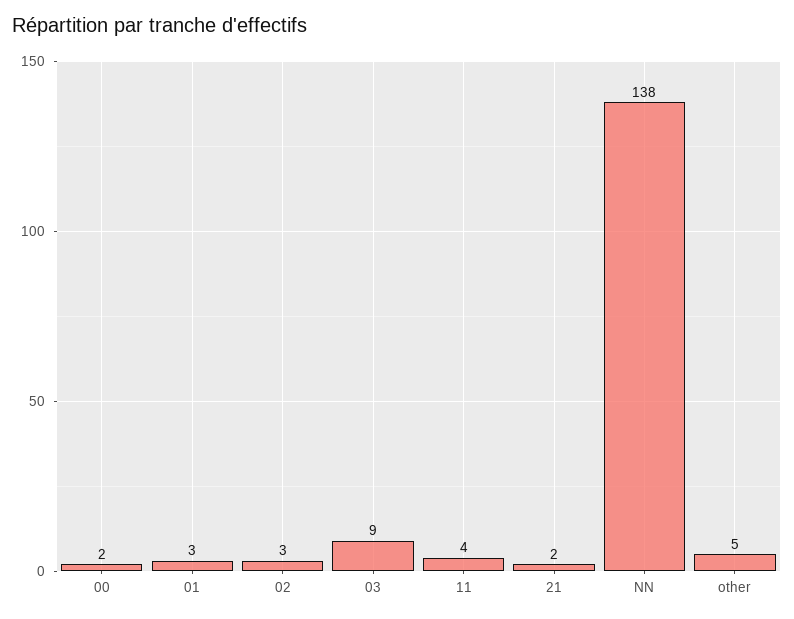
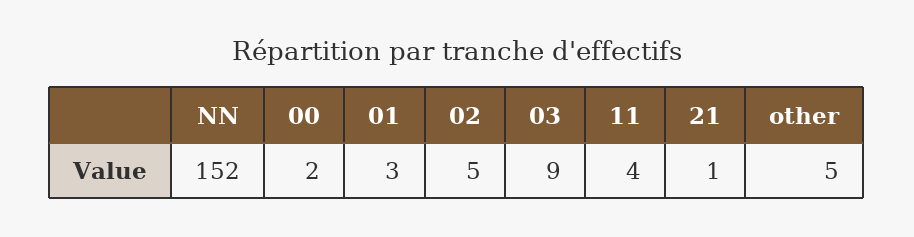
02: 3 -> 5
21: 2 -> 1
NN: 138 -> 152

